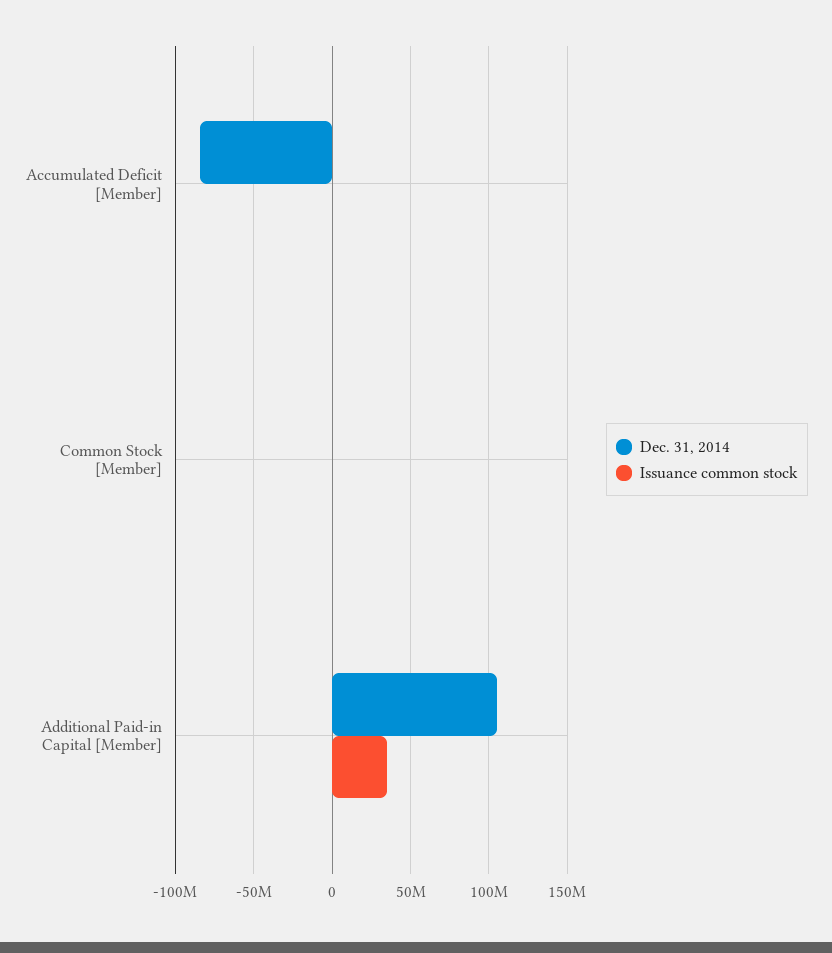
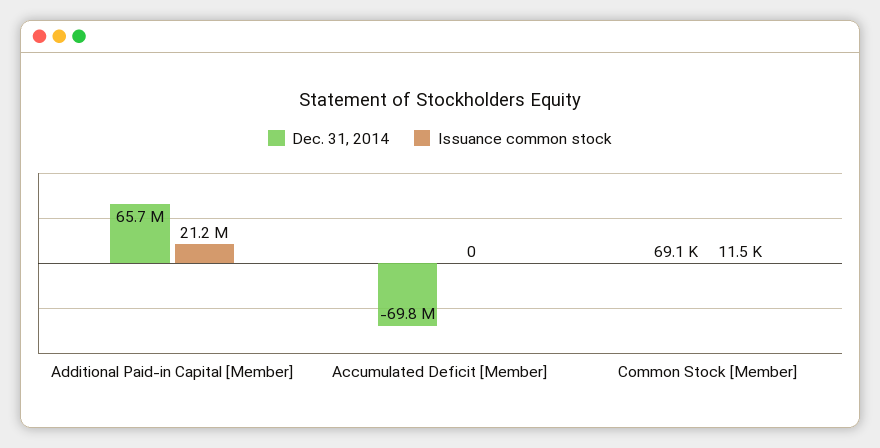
Dec. 31, 2014, Accumulated Deficit [Member]: -85000000 -> -69800000
Dec. 31, 2014, Additional Paid-in Capital [Member]: 105000000 -> 65700000
Issuance common stock, Additional Paid-in Capital [Member]: 35000000 -> 21200000

